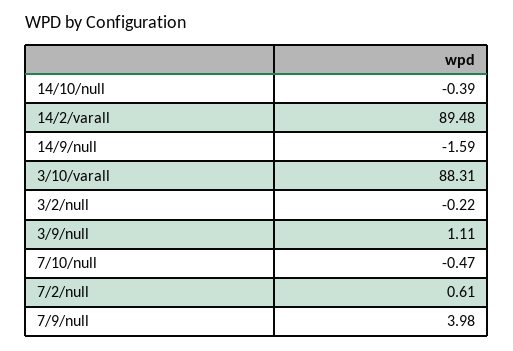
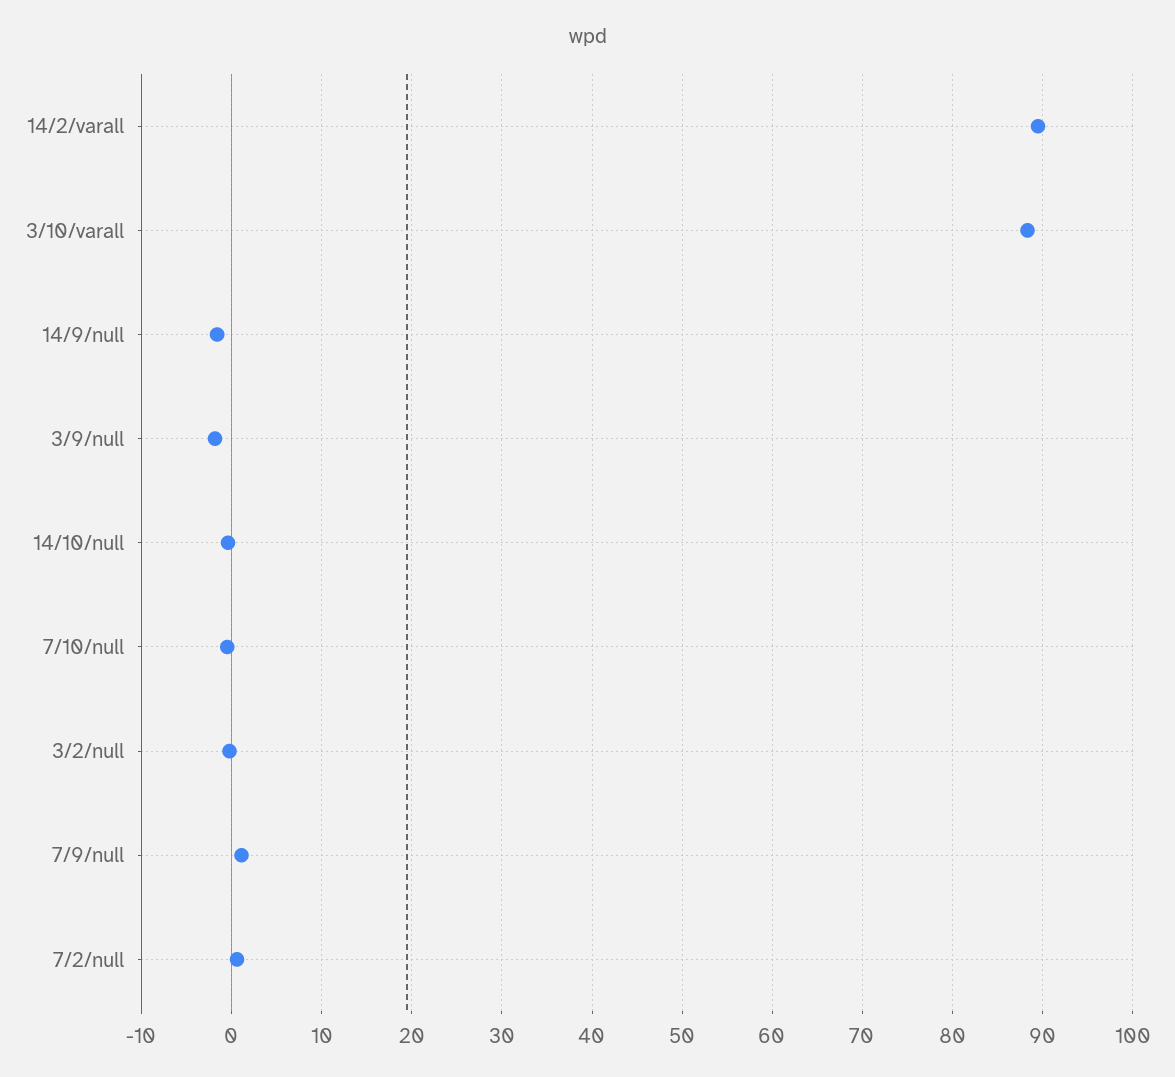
3/9/null: 1.11 -> -2
7/9/null: 3.98 -> 1

